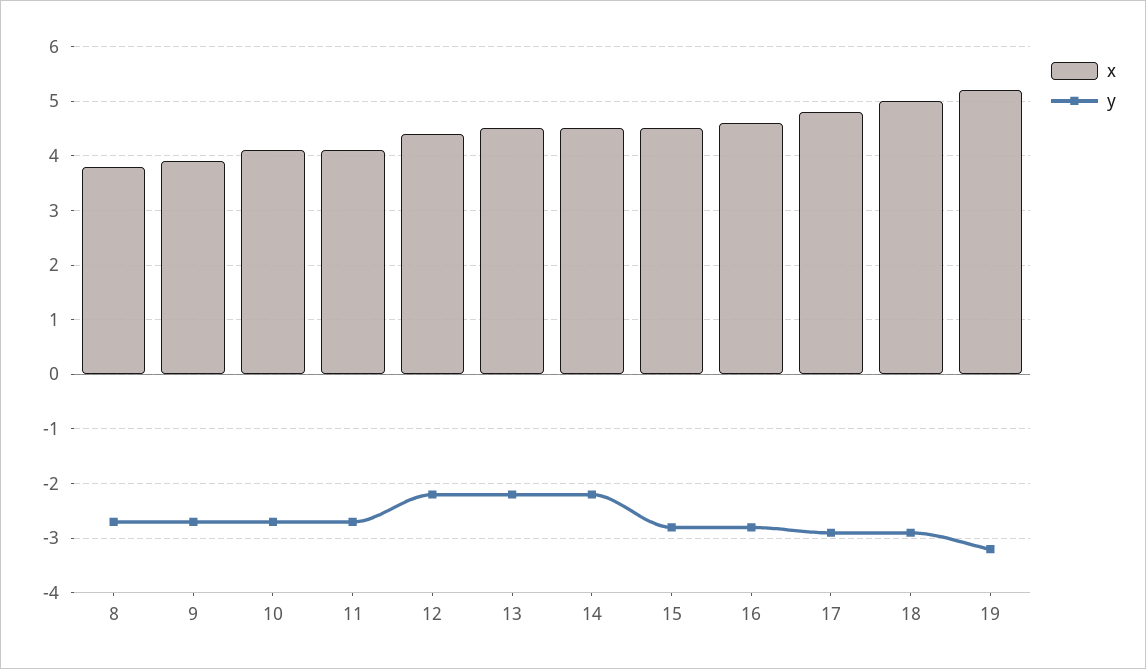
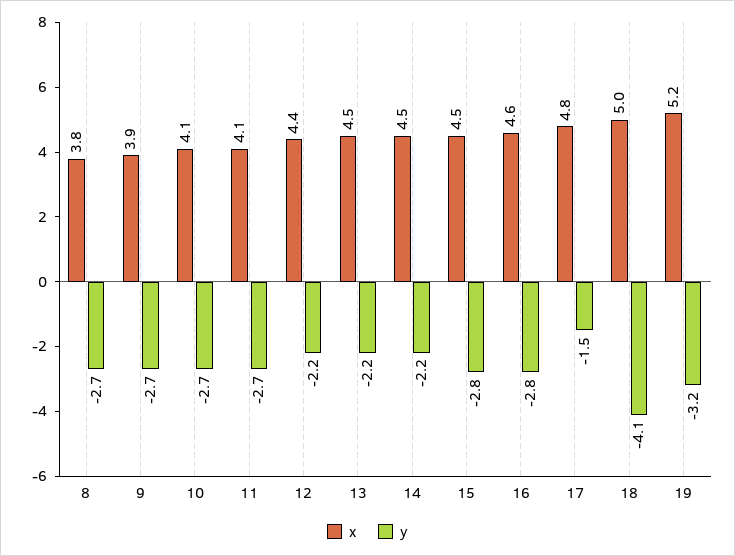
y, 17: -3 -> -1.5
y, 18: -3 -> -4.1

